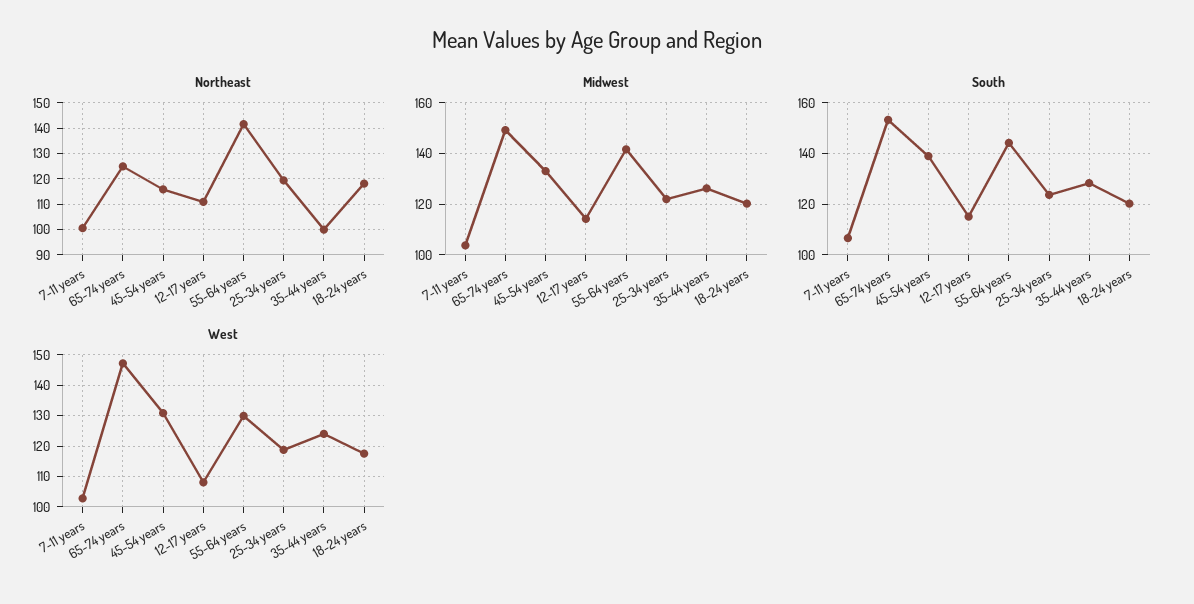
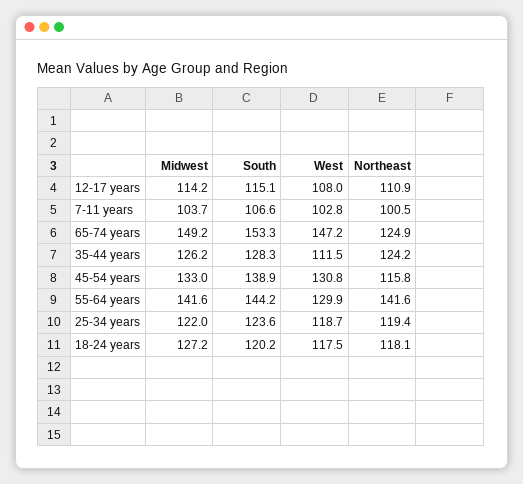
Northeast, 35-44 years: 100 -> 124.2
Midwest, 18-24 years: 120 -> 127.2
West, 35-44 years: 124 -> 111.5

